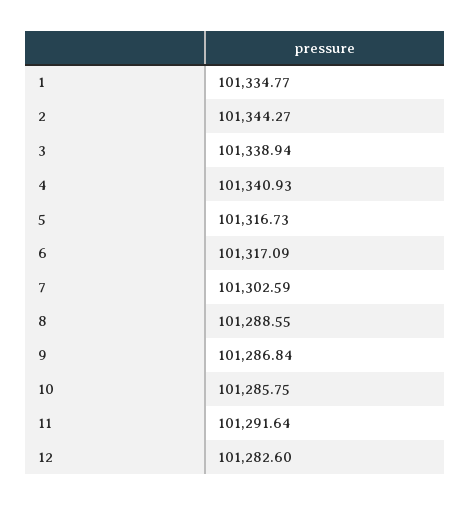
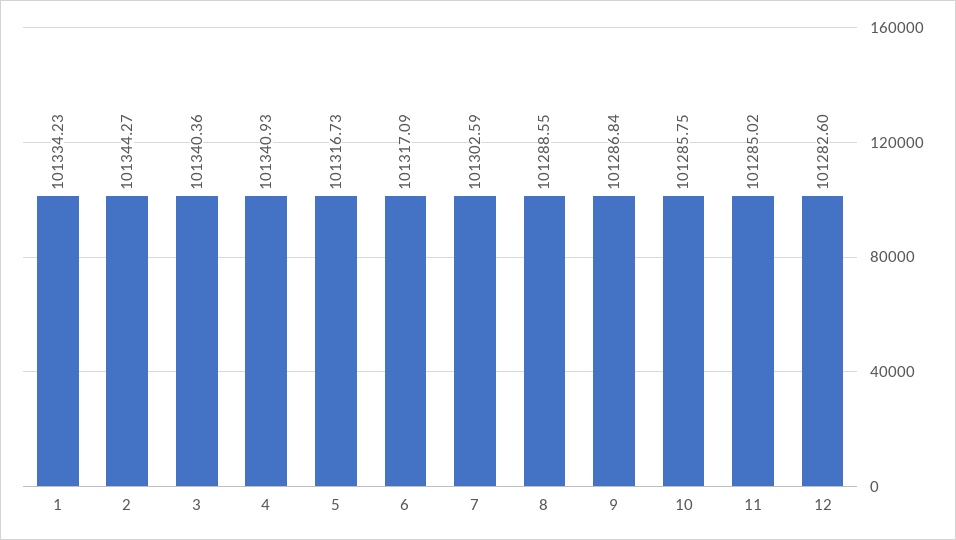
1: 101334.77 -> 101334.23
3: 101338.94 -> 101340.36
11: 101291.64 -> 101285.02

